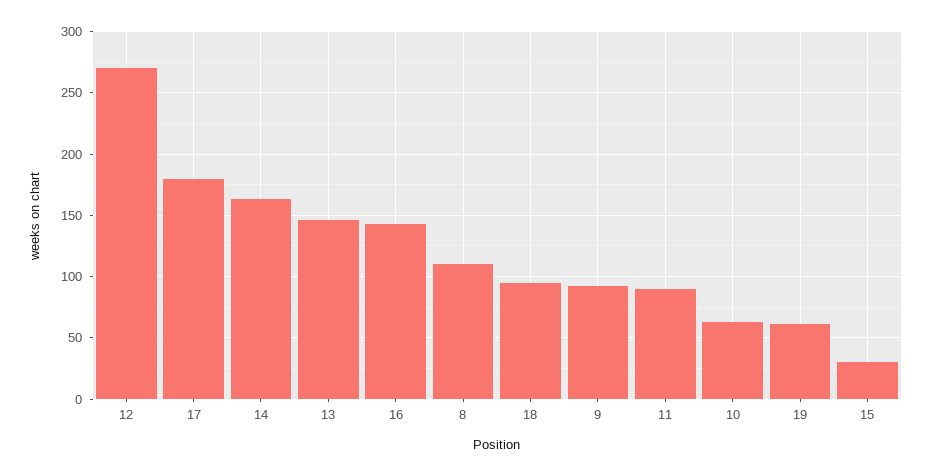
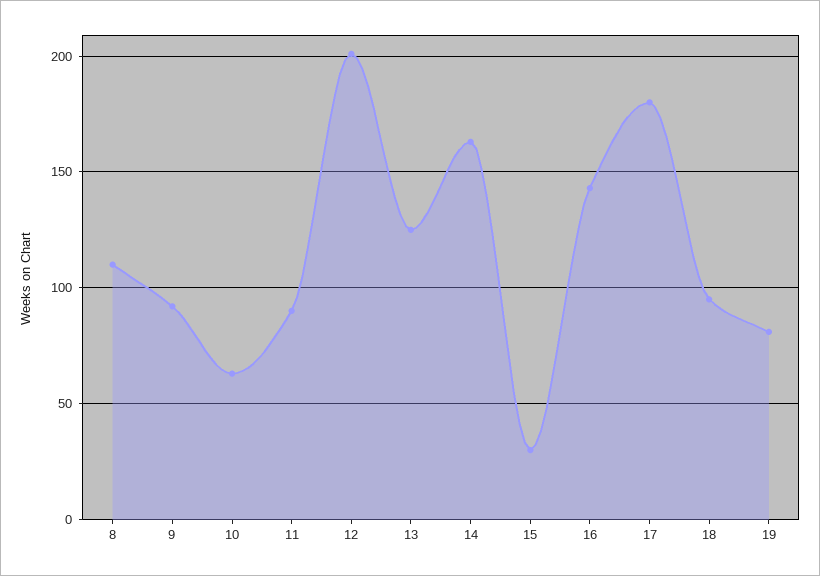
12: 270 -> 200
13: 145 -> 125
19: 60 -> 80

